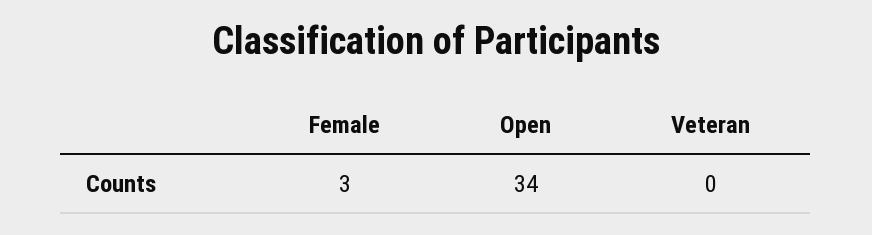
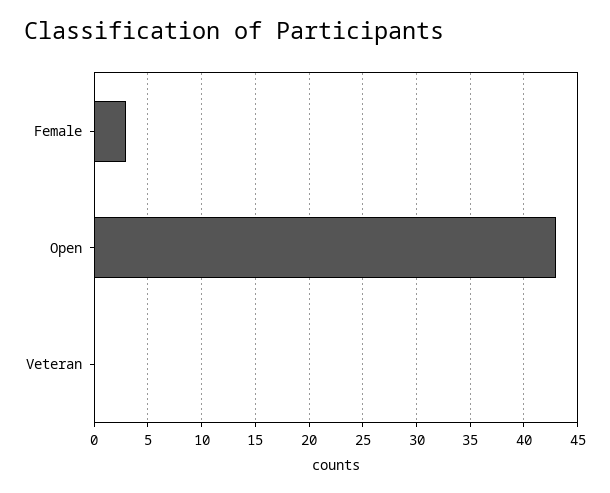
Open: 34 -> 43

